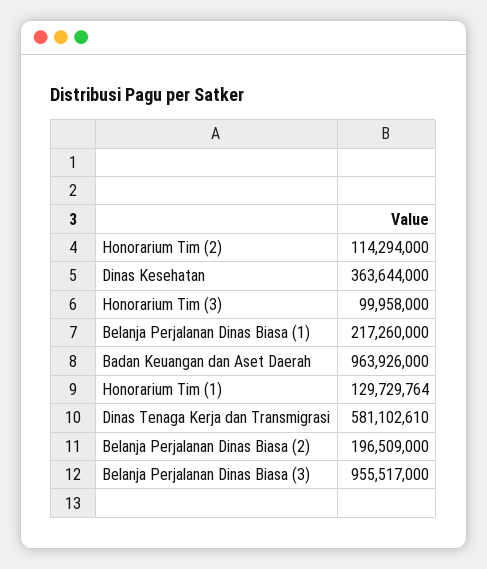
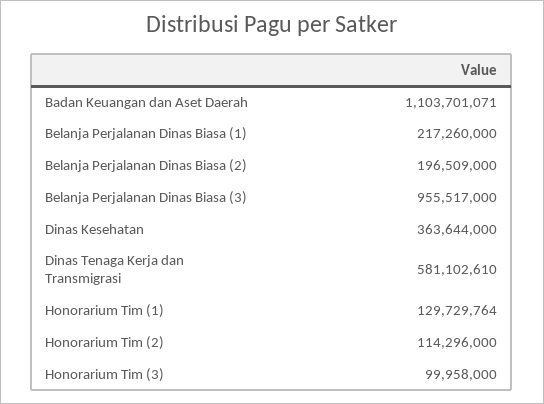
Honorarium Tim (2): 114294000 -> 114296000
Badan Keuangan dan Aset Daerah: 963926000 -> 1103701071

